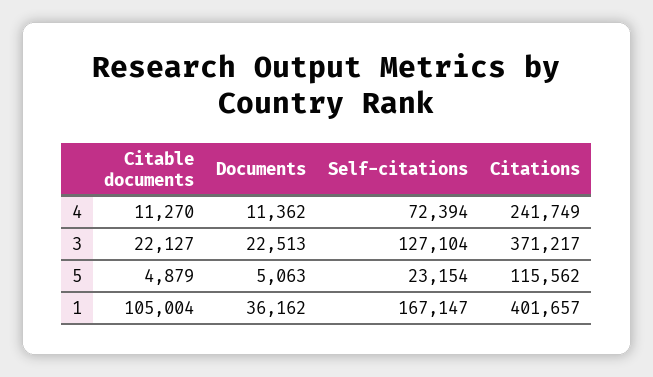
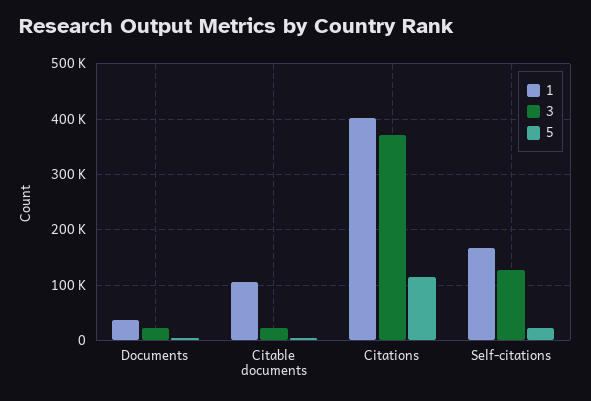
4, Citable documents: 11270 -> none
4, Documents: 11362 -> none
4, Self-citations: 72394 -> none
4, Citations: 241749 -> none

